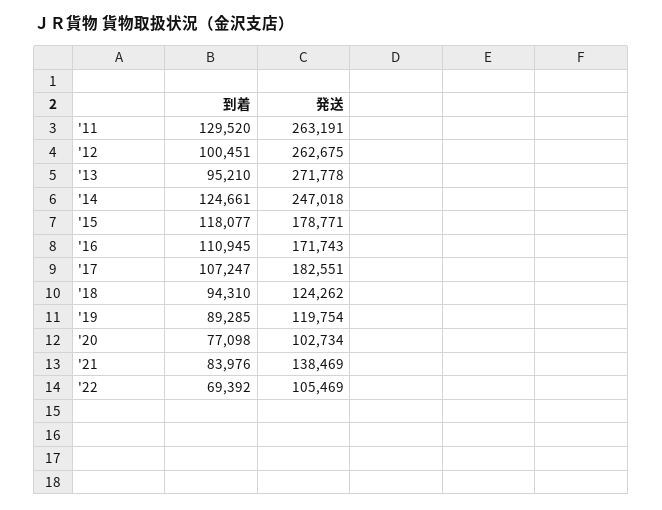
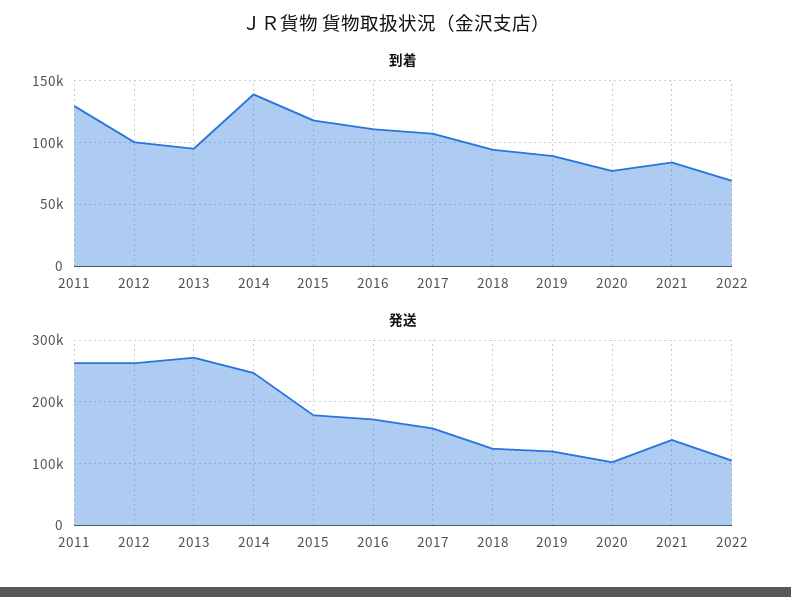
到着, '14: 124661 -> 140000
発送, '17: 182551 -> 160000

